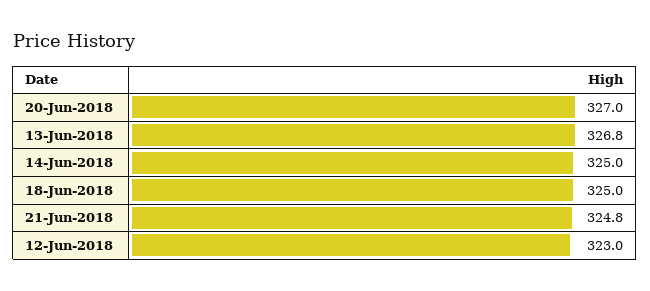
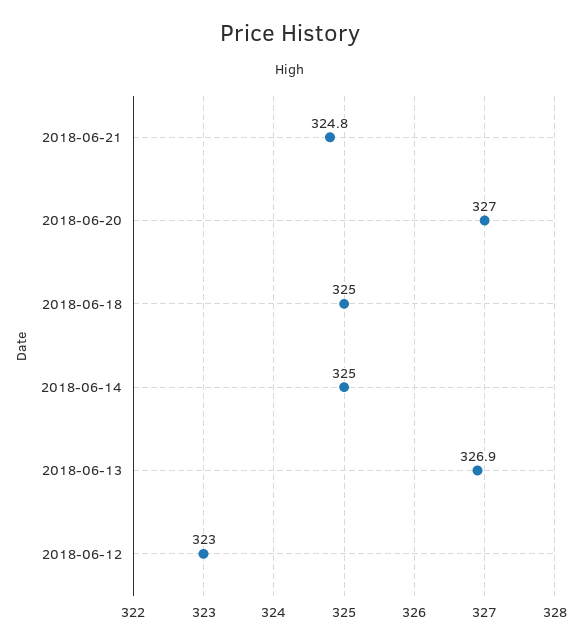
13-Jun-2018: 326.8 -> 326.9

